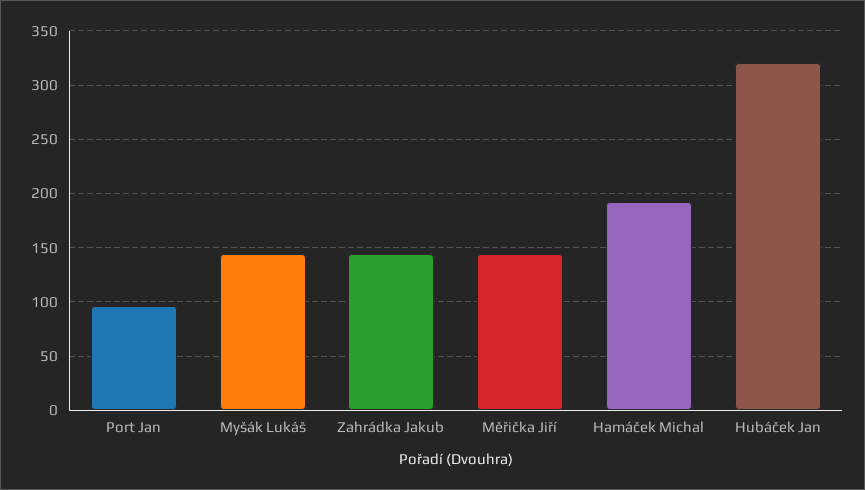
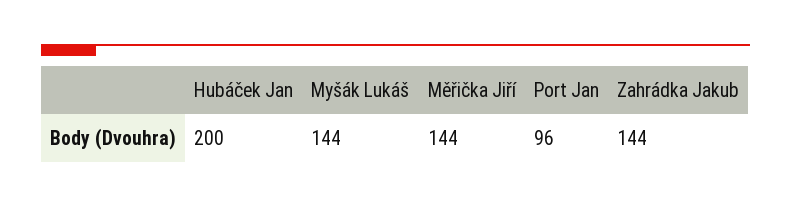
Hamáček Michal: 190 -> none
Hubáček Jan: 320 -> 200

